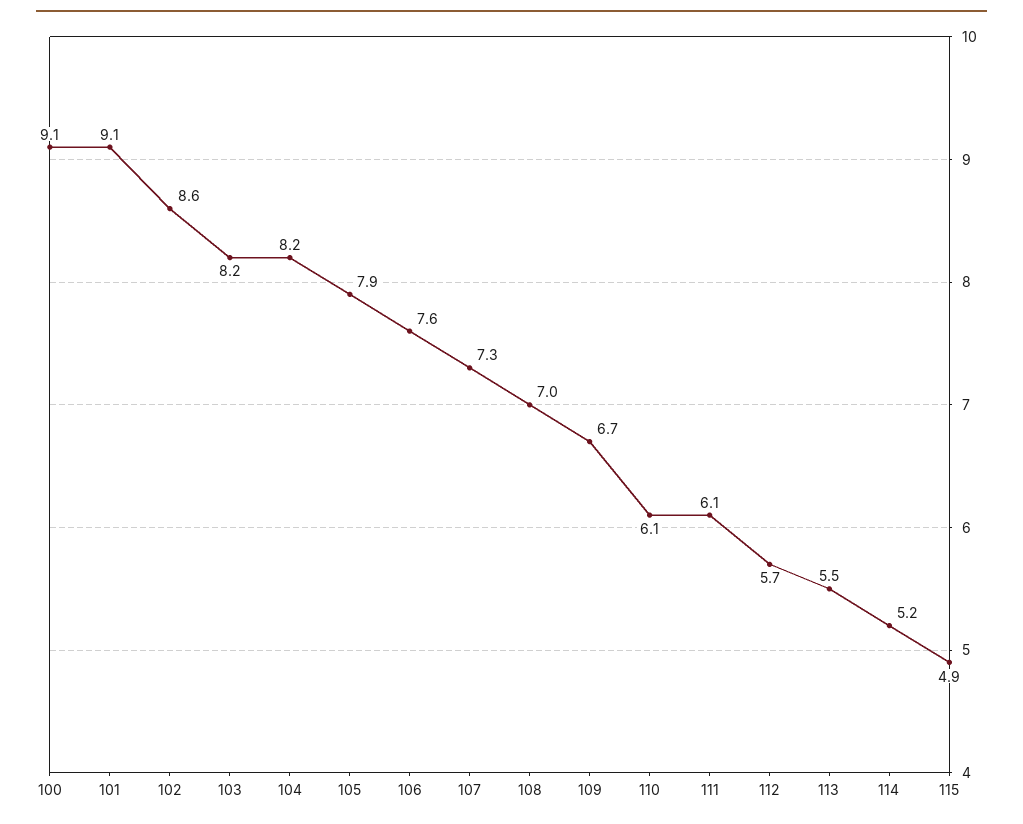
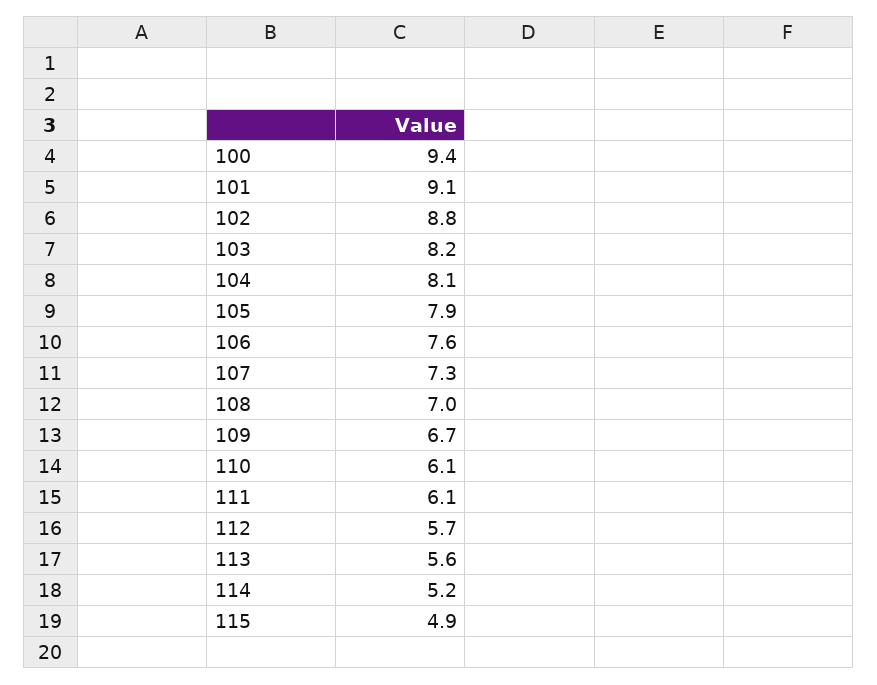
100: 9.1 -> 9.4
102: 8.6 -> 8.8
104: 8.2 -> 8.1
113: 5.5 -> 5.6

